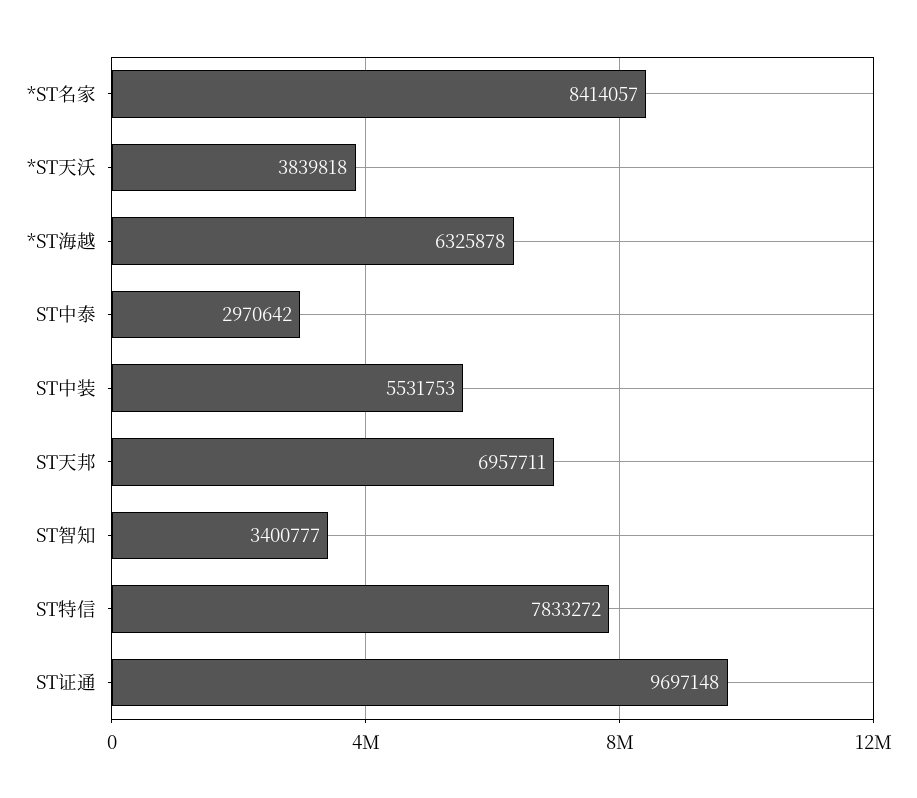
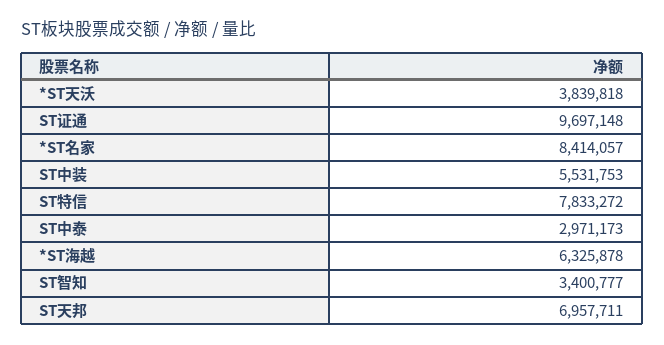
ST中泰: 2970642 -> 2971173

